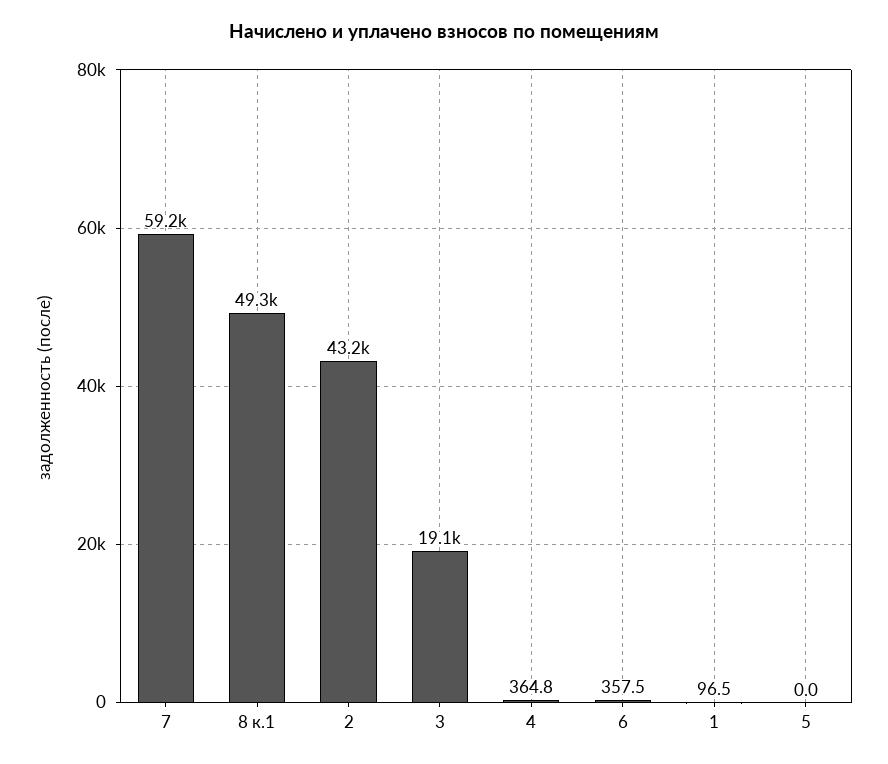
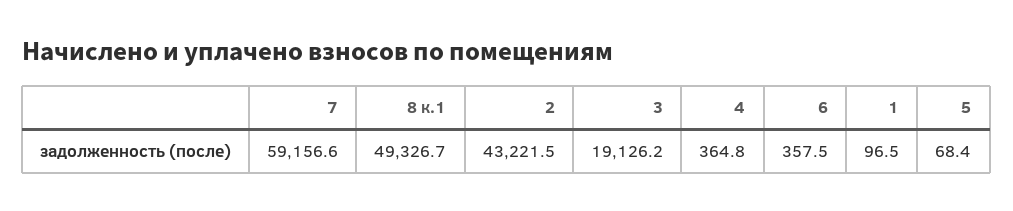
5: 0 -> 68.4

